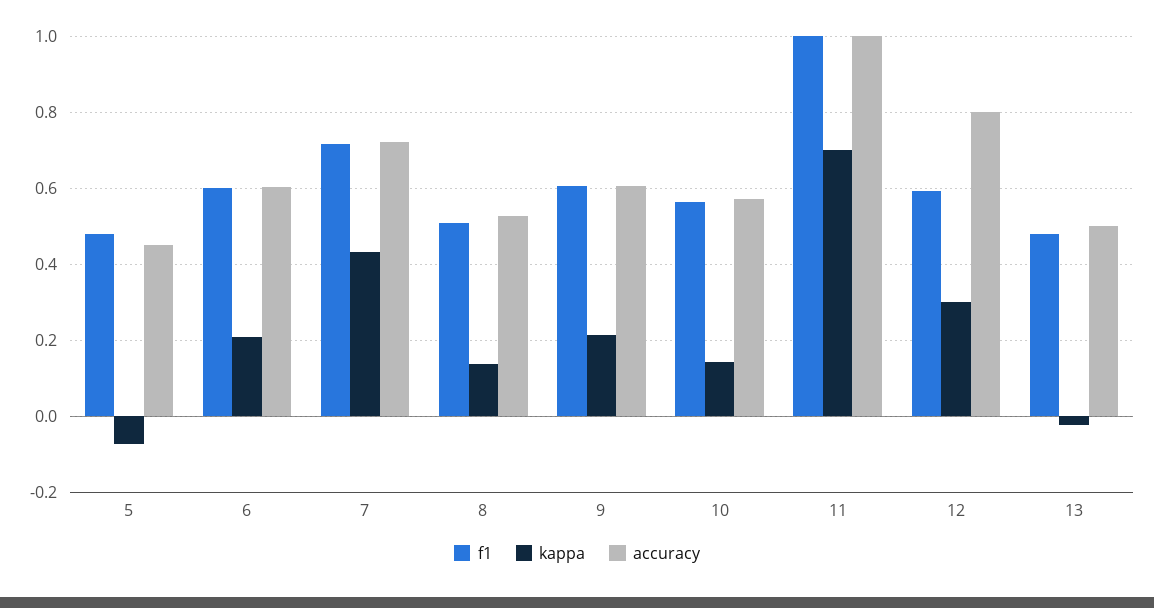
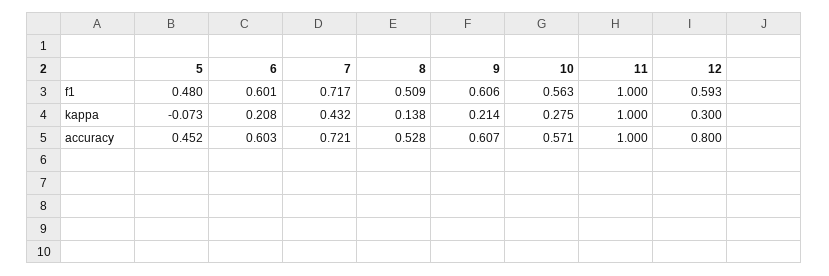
kappa, 10: 0.14 -> 0.275
kappa, 11: 0.7 -> 1
f1, 13: 0.48 -> none
kappa, 13: -0.02 -> none
accuracy, 13: 0.5 -> none

